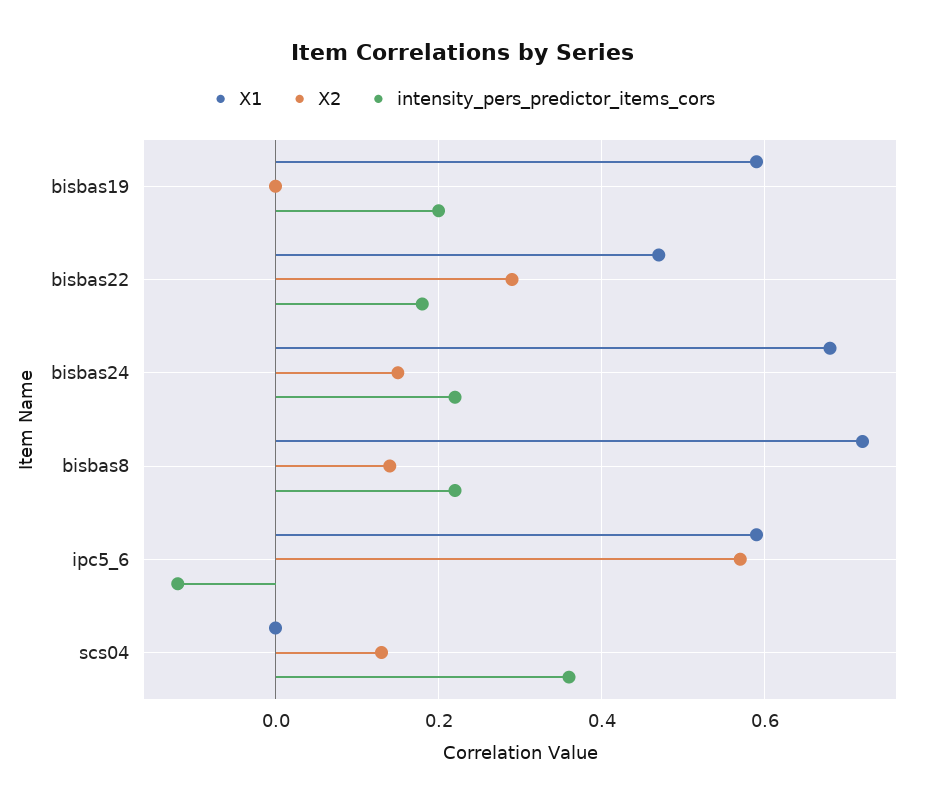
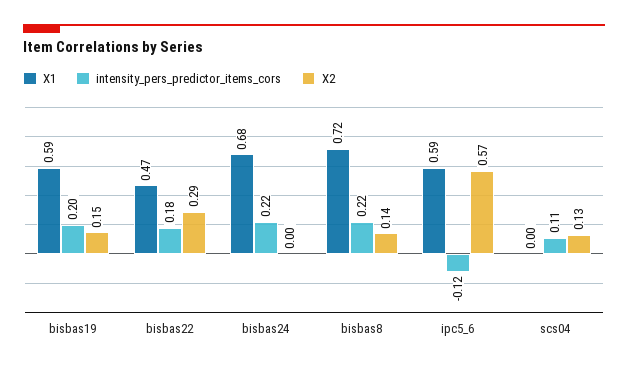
X2, bisbas19: 0 -> 0.15
X2, bisbas24: 0.15 -> 0
intensity_pers_predictor_items_cors, scs04: 0.35 -> 0.11

